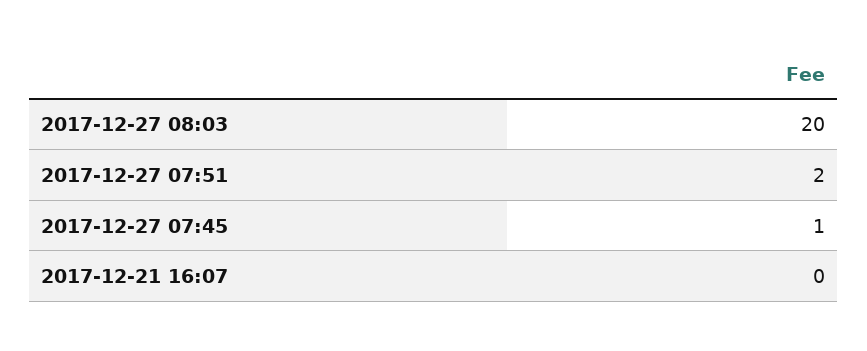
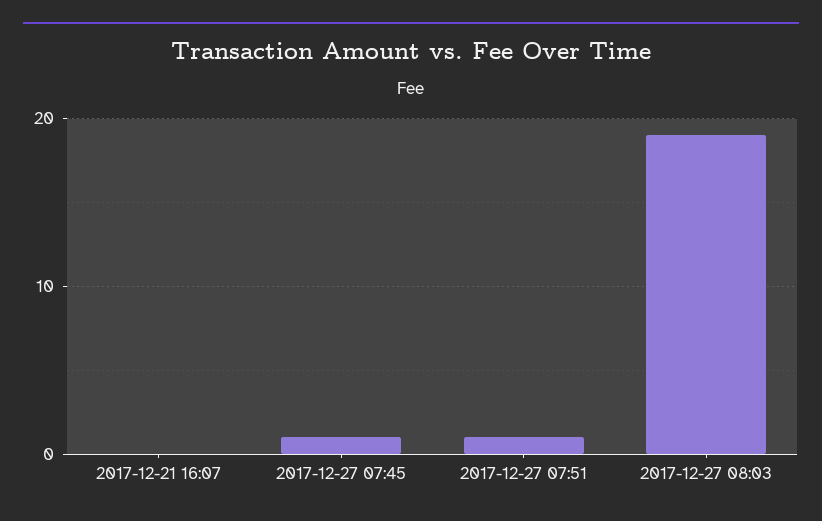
2017-12-27 08:03: 20 -> 19
2017-12-27 07:51: 2 -> 1

